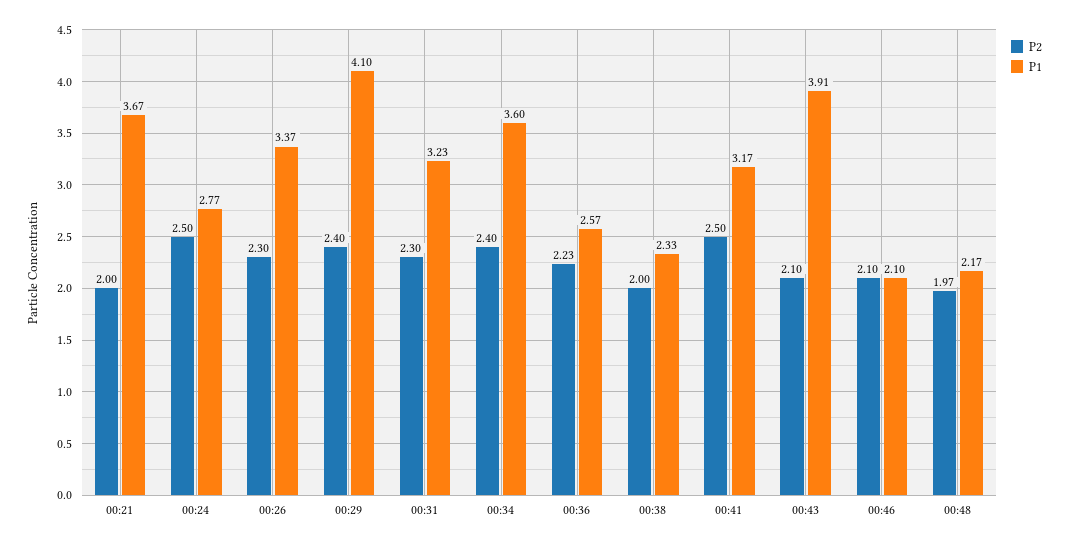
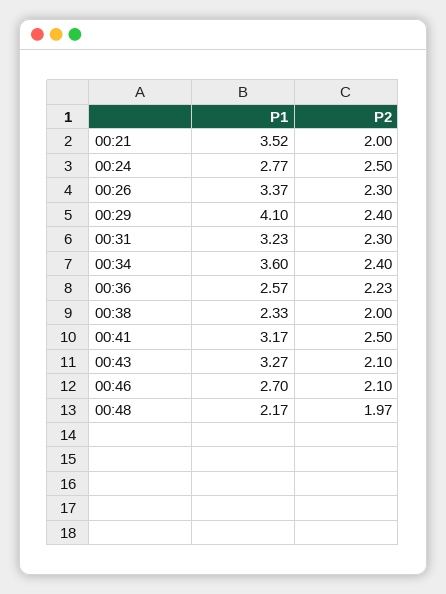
P1, 00:21: 3.67 -> 3.52
P1, 00:43: 3.91 -> 3.27
P1, 00:46: 2.1 -> 2.7

